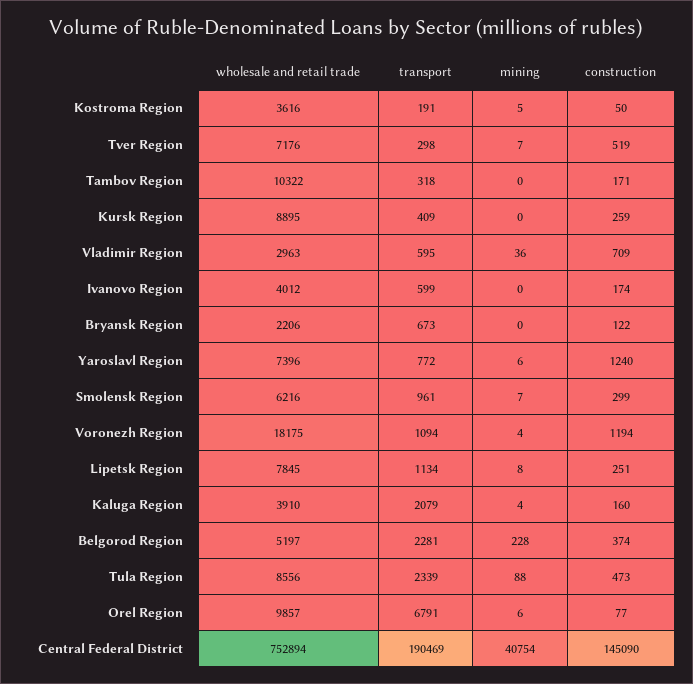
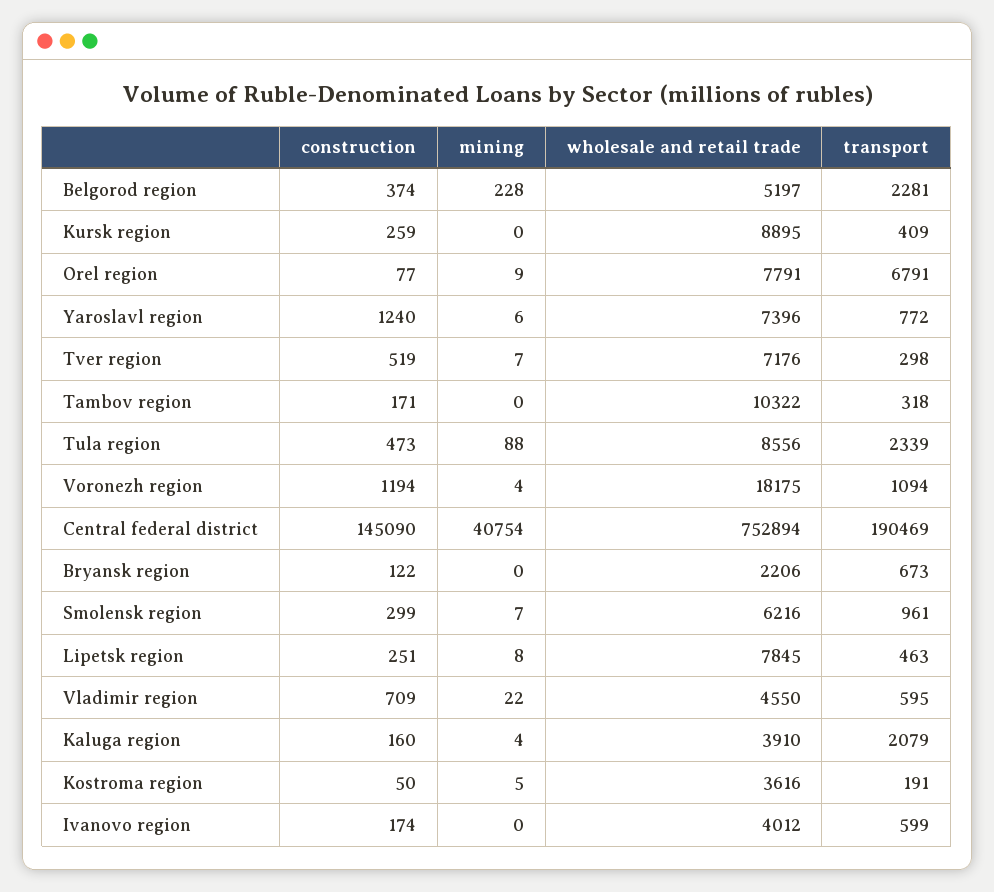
wholesale and retail trade, Vladimir Region: 2963 -> 4550
mining, Vladimir Region: 36 -> 22
transport, Lipetsk Region: 1134 -> 463
wholesale and retail trade, Orel Region: 9857 -> 7791
mining, Orel Region: 6 -> 9

